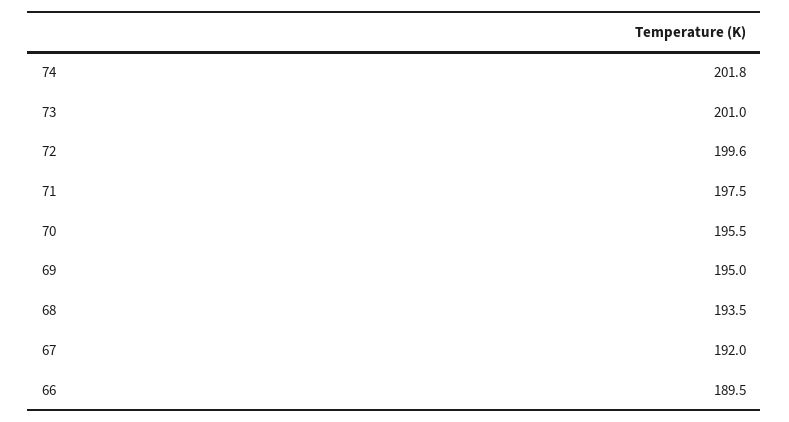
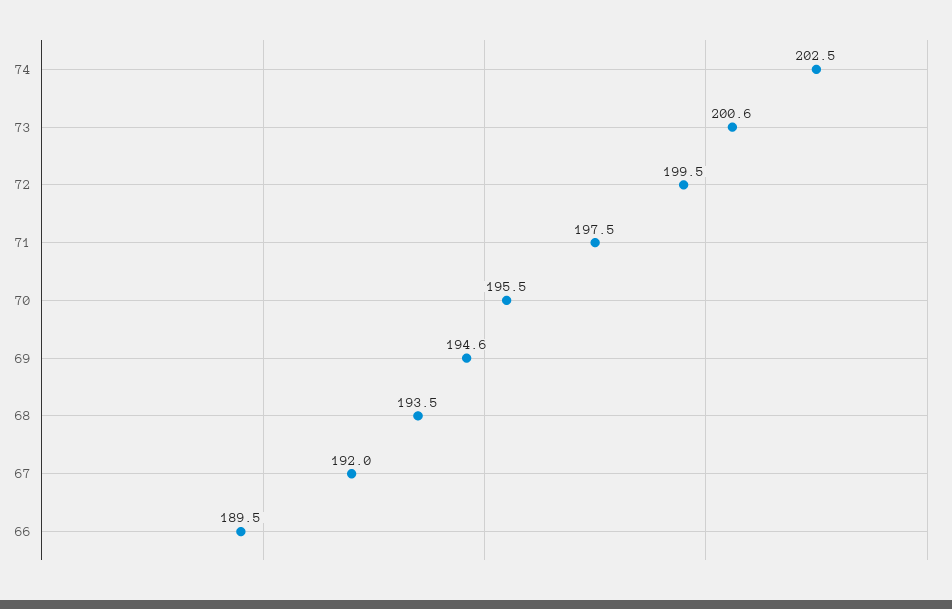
74: 201.8 -> 202.5
73: 201 -> 200.6
72: 199.6 -> 199.5
69: 195 -> 194.6

